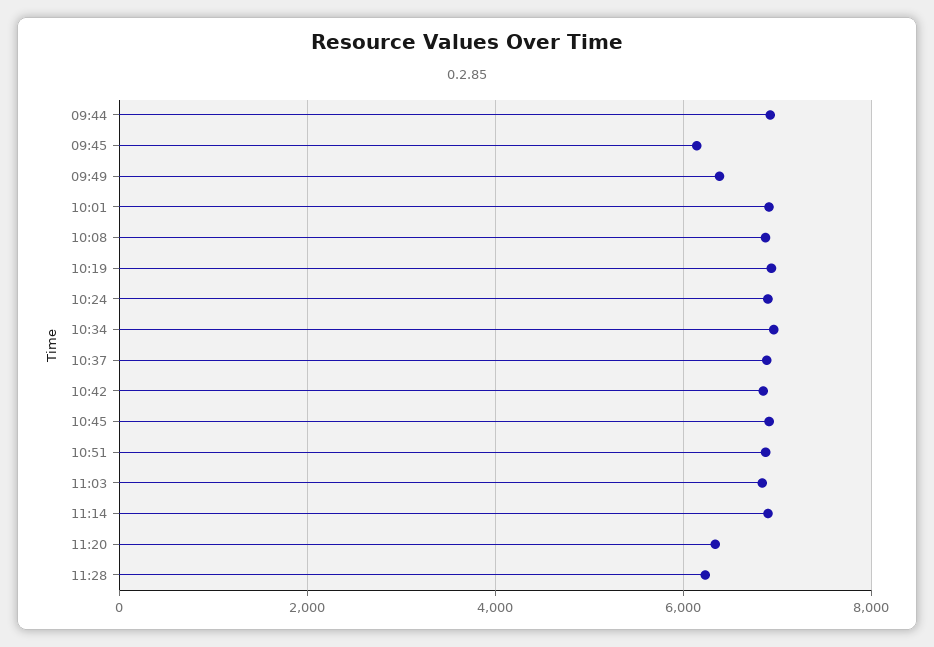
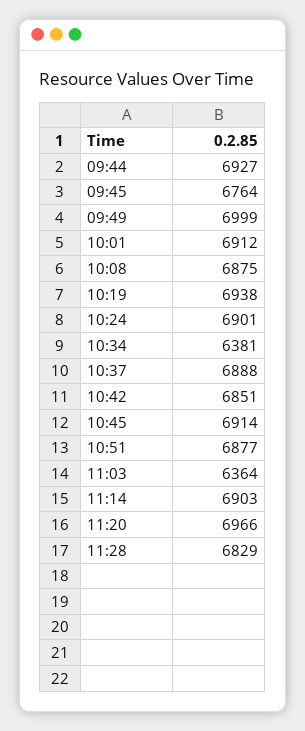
09:45: 6200 -> 6764
09:49: 6400 -> 6999
10:34: 7000 -> 6381
11:03: 6800 -> 6364
11:20: 6400 -> 6966
11:28: 6200 -> 6829

